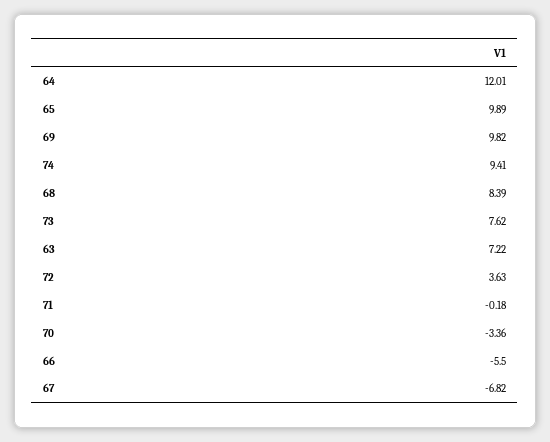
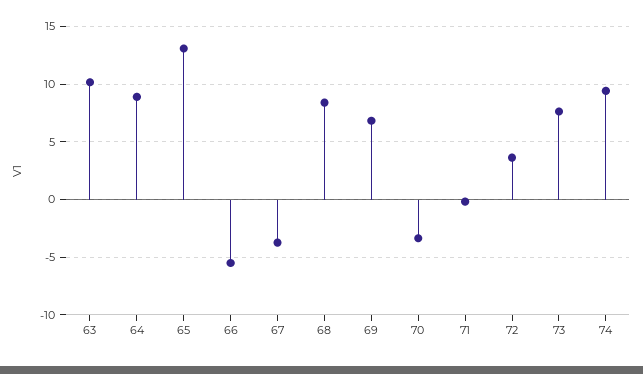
64: 12.01 -> 9
65: 9.89 -> 13
69: 9.82 -> 7
63: 7.22 -> 10
67: -6.82 -> -4

